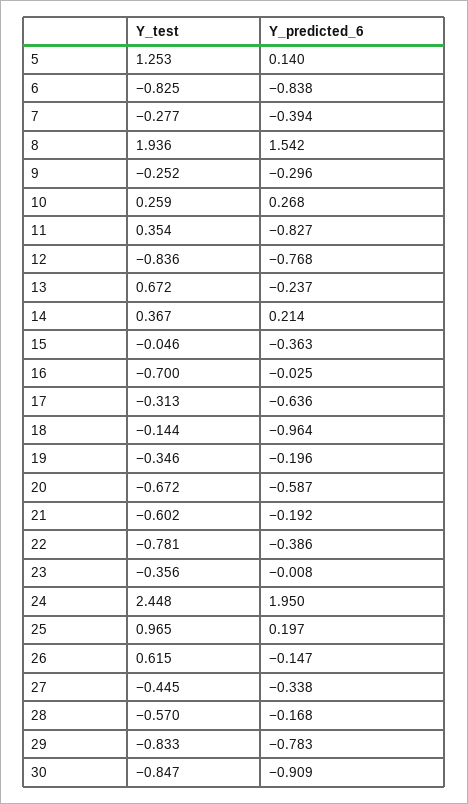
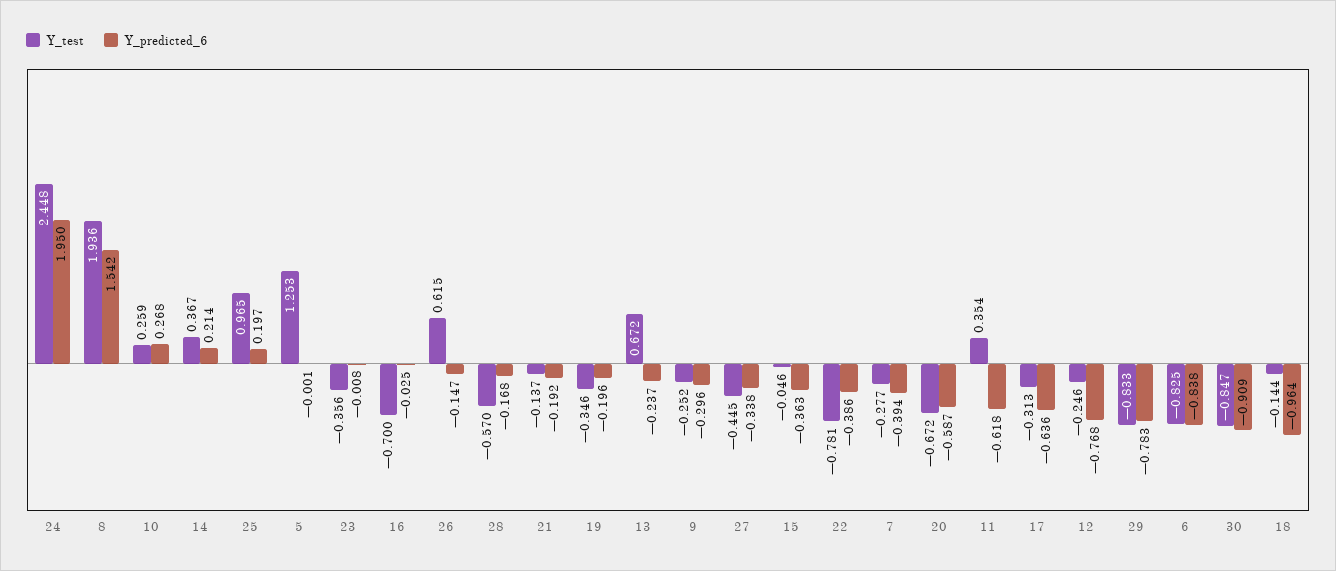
Y_predicted_6, 5: 0.14 -> -0.001
Y_predicted_6, 11: -0.827 -> -0.618
Y_test, 12: -0.836 -> -0.246
Y_test, 21: -0.602 -> -0.137

